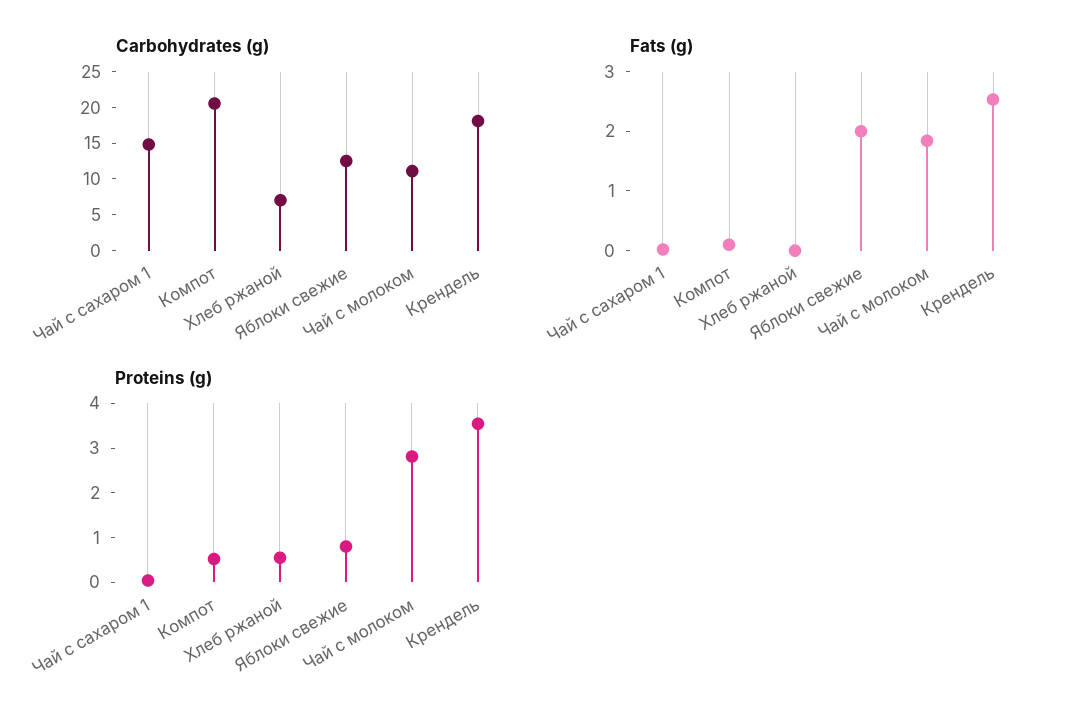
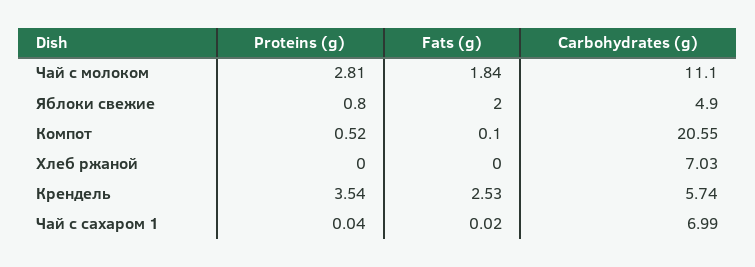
Carbohydrates (g), Чай с сахаром 1: 15 -> 6.99
Carbohydrates (g), Яблоки свежие: 12.5 -> 4.9
Carbohydrates (g), Крендель: 17.5 -> 5.74
Proteins (g), Хлеб ржаной: 0.6 -> 0

